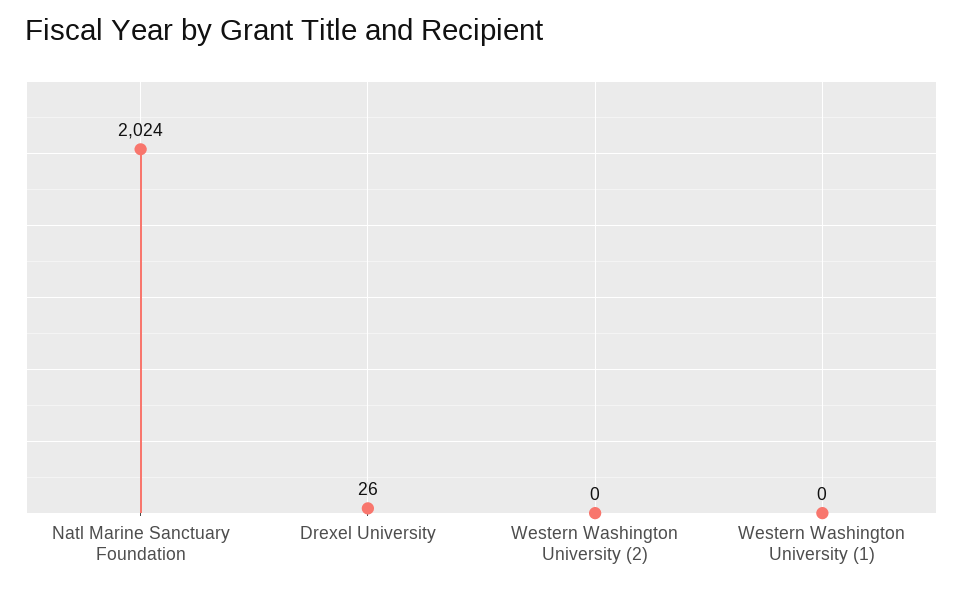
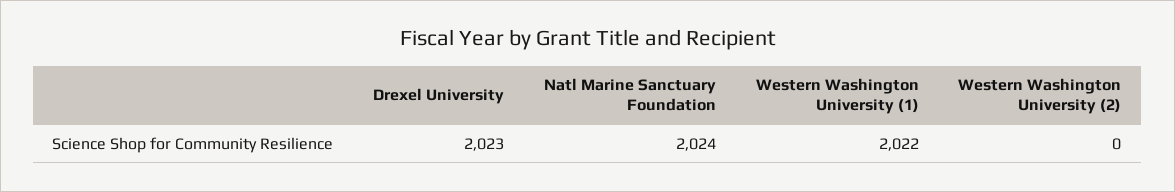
Drexel University: 26 -> 2023
Western Washington University (1): 0 -> 2022

